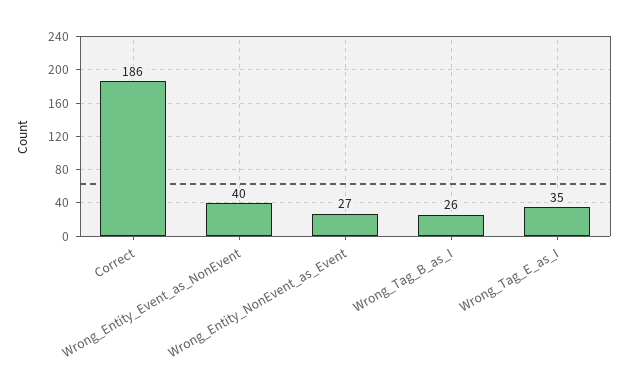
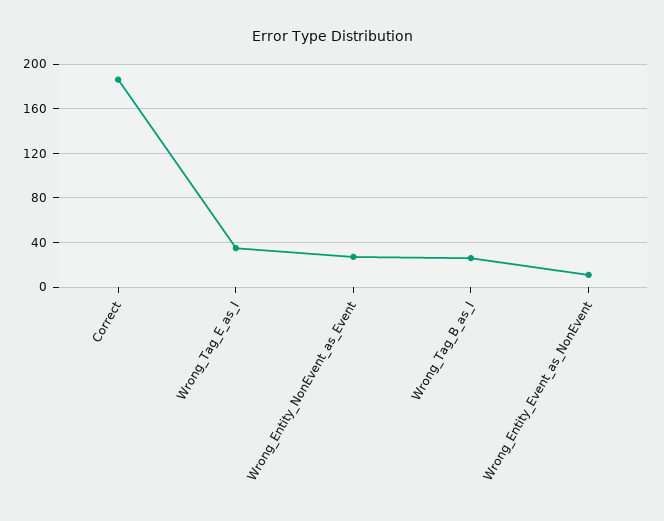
Wrong_Entity_Event_as_NonEvent: 40 -> 10

